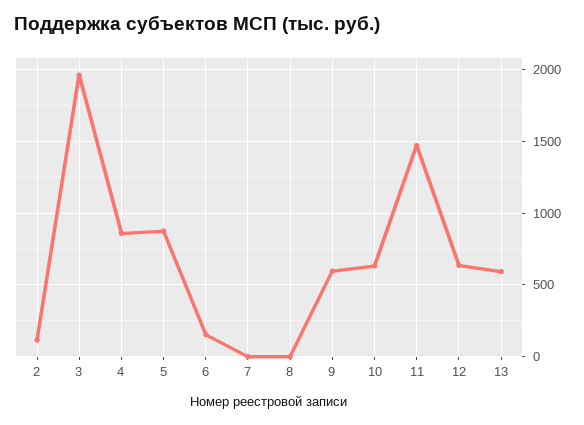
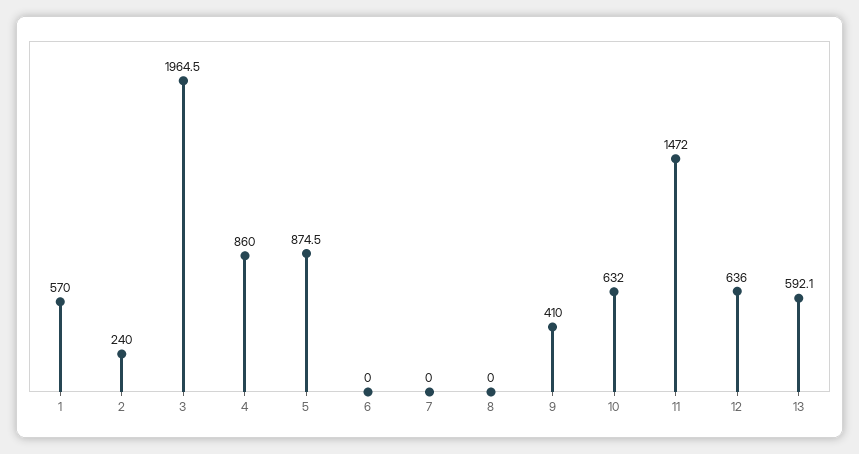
2: 100 -> 240
6: 150 -> 0
9: 600 -> 410
1: none -> 570

